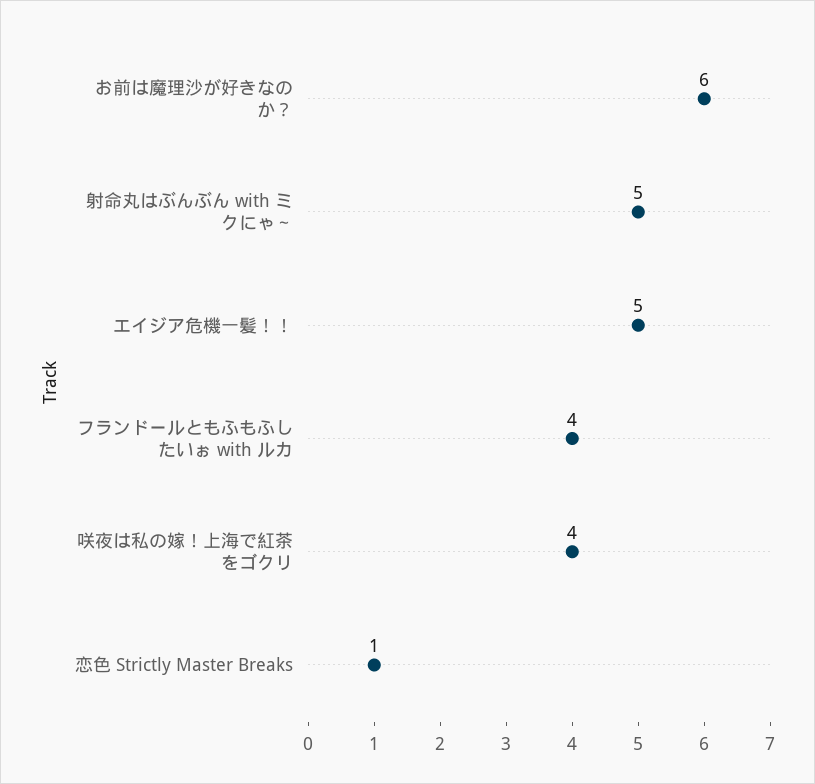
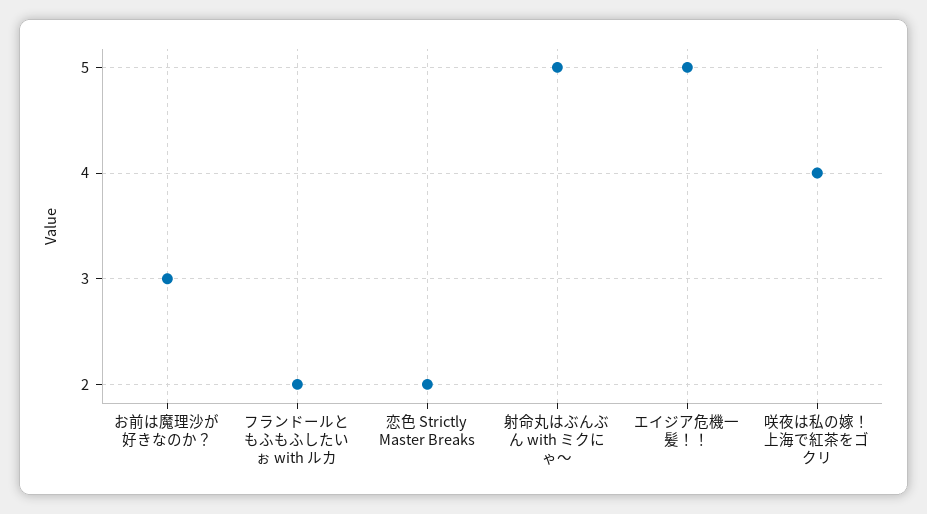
お前は魔理沙が好きなのか？: 6 -> 3
フランドールともふもふしたいぉ with ルカ: 4 -> 2
恋色 Strictly Master Breaks: 1 -> 2

